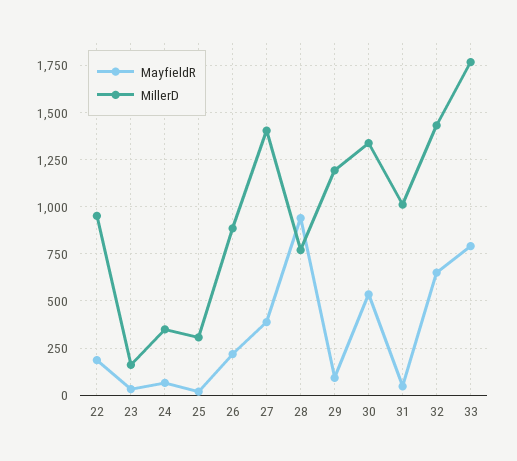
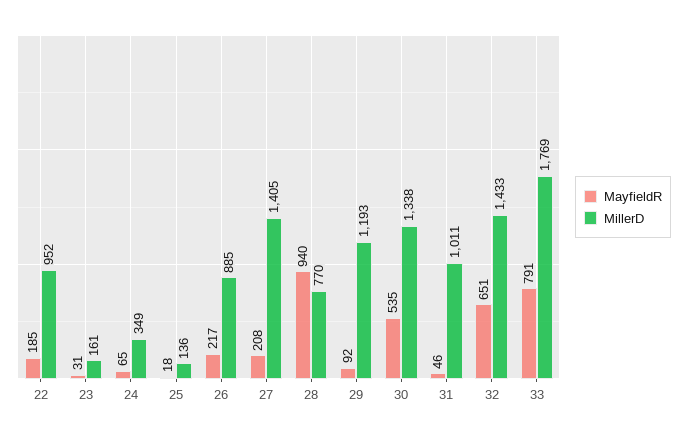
MillerD, 25: 300 -> 136
MayfieldR, 27: 400 -> 208

